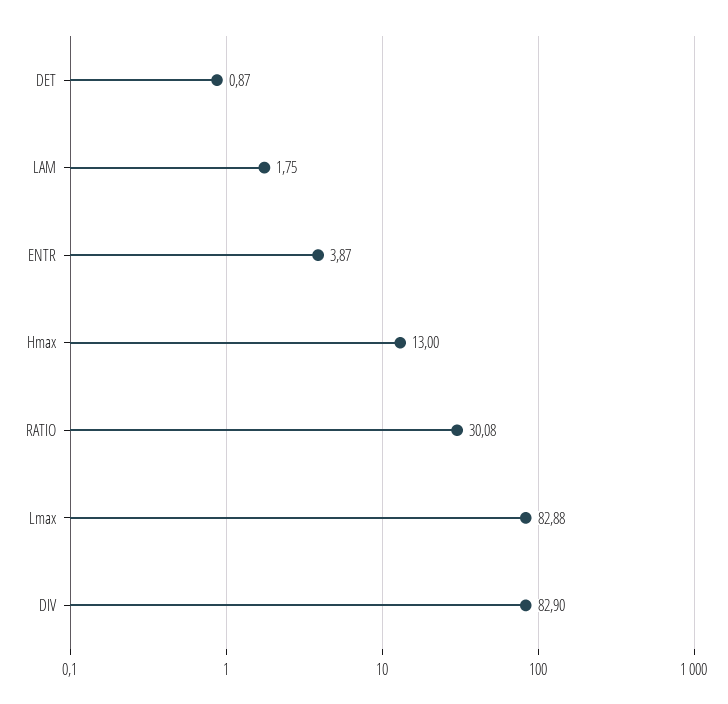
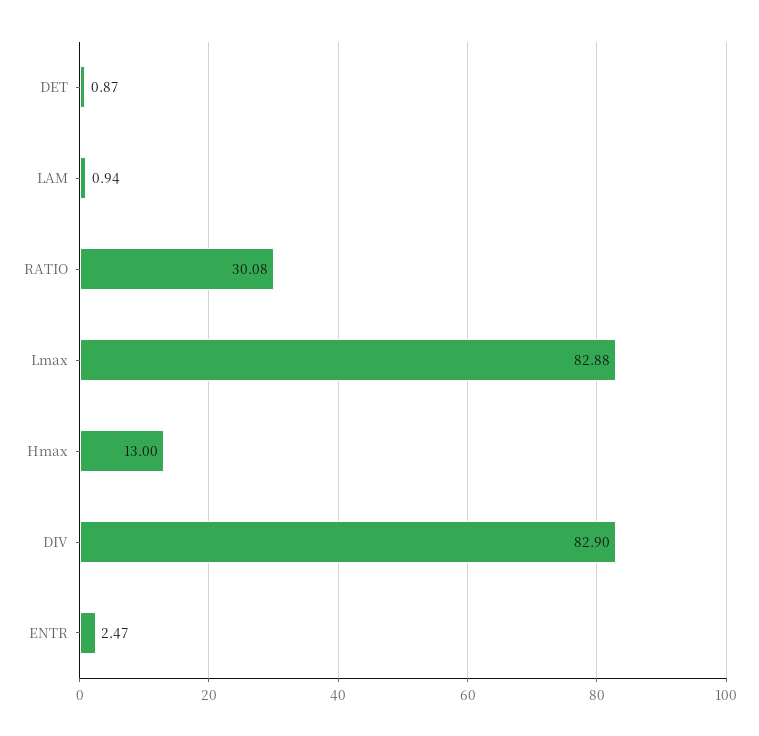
LAM: 1.75 -> 0.94
ENTR: 3.87 -> 2.47

